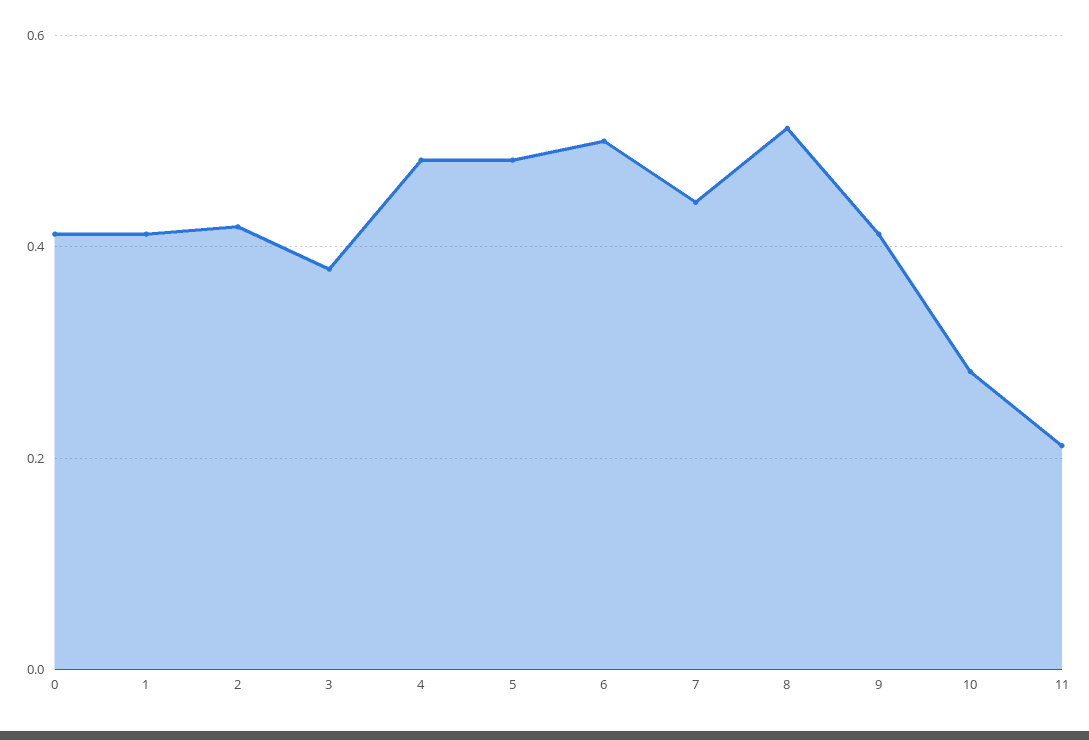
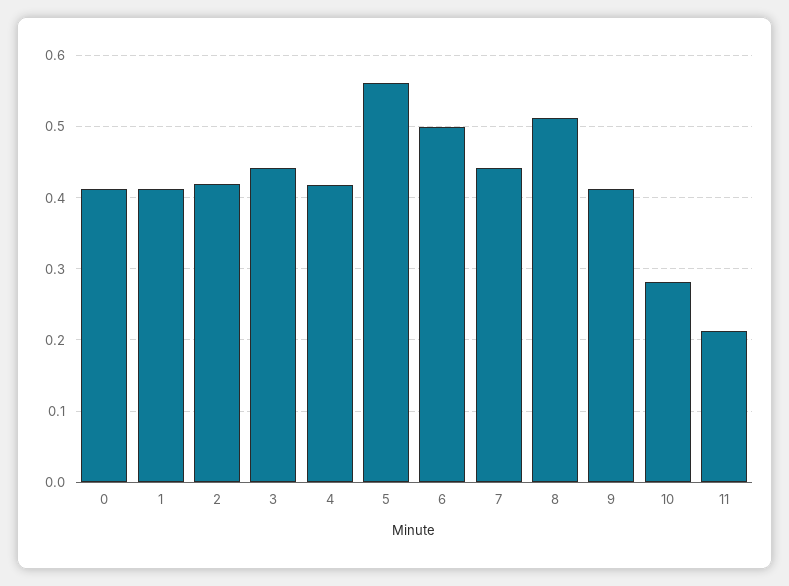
3: 0.38 -> 0.44
4: 0.48 -> 0.42
5: 0.48 -> 0.56

